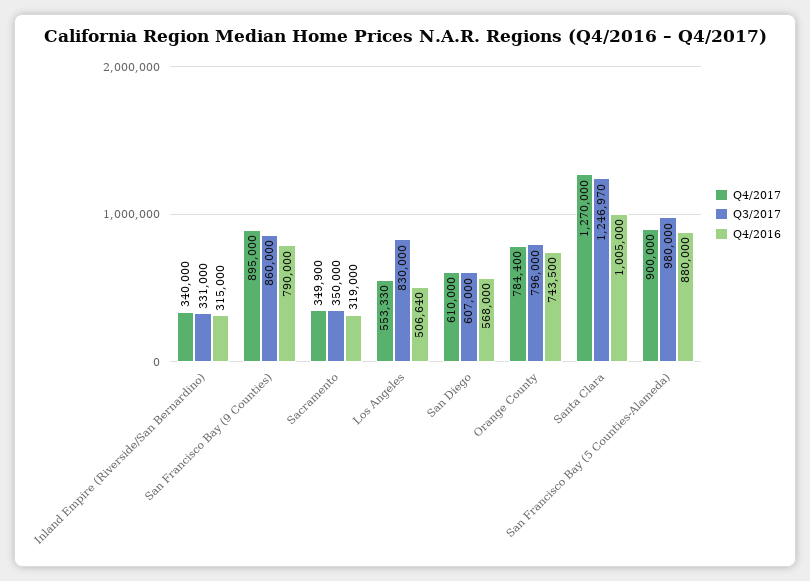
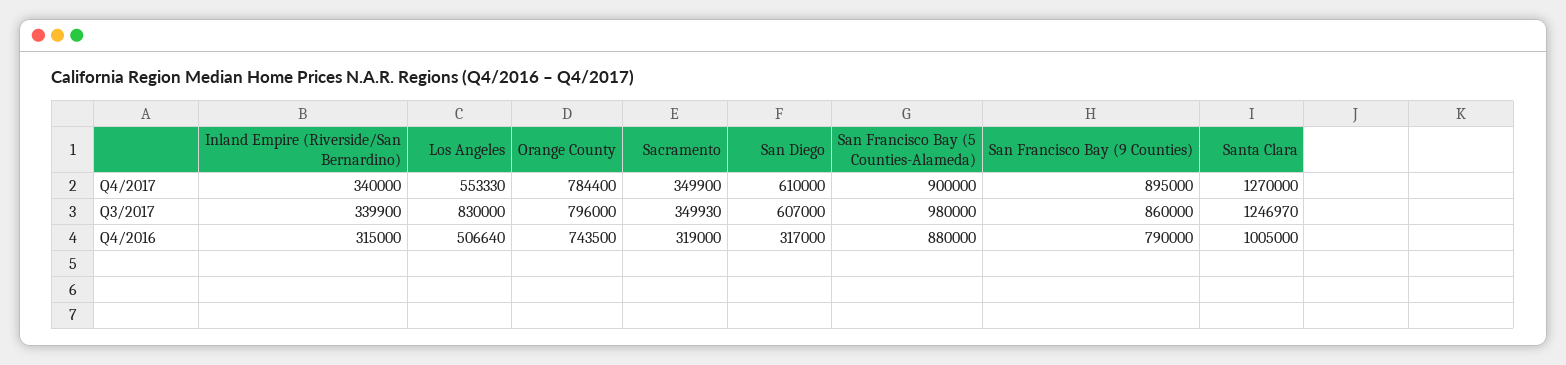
Q3/2017, Inland Empire (Riverside/San Bernardino): 331000 -> 339900
Q3/2017, Sacramento: 350000 -> 349930
Q4/2016, San Diego: 568000 -> 317000

